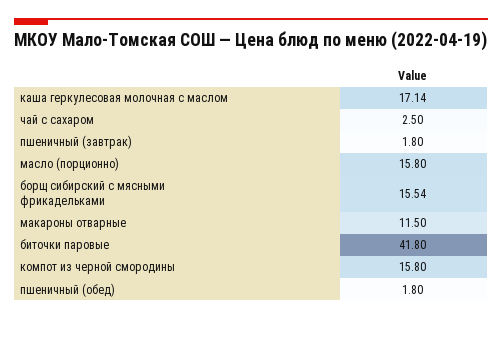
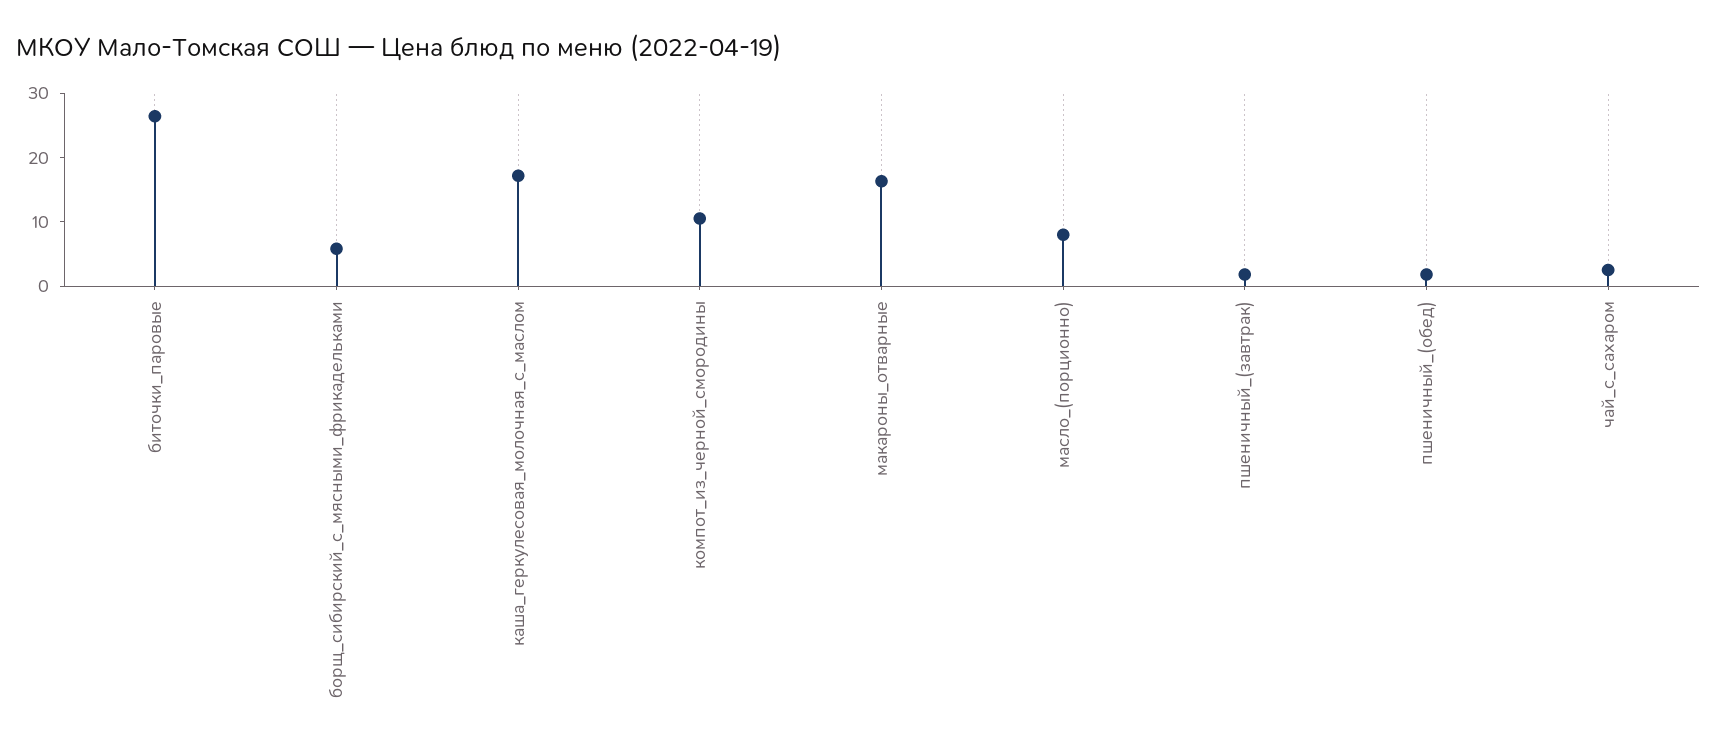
масло (порционно): 15.8 -> 8
борщ сибирский с мясными фрикадельками: 15.54 -> 6
макароны отварные: 11.5 -> 16
биточки паровые: 41.8 -> 26
компот из черной смородины: 15.8 -> 10

